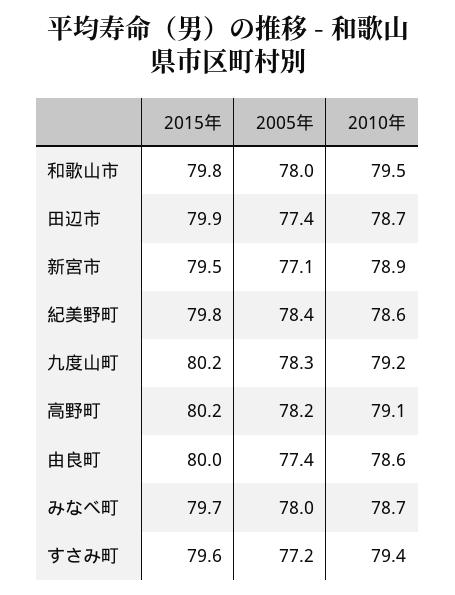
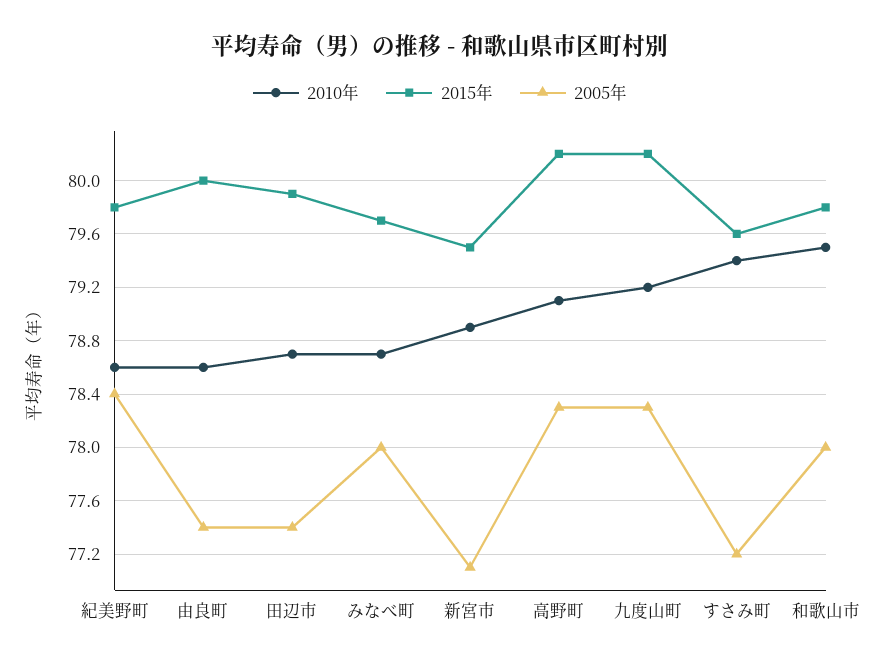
2005年, 高野町: 78.2 -> 78.3

